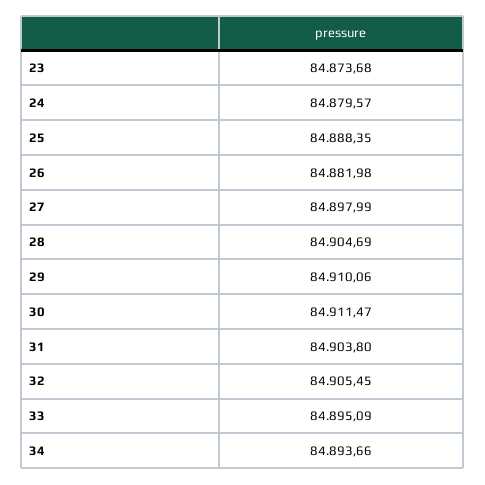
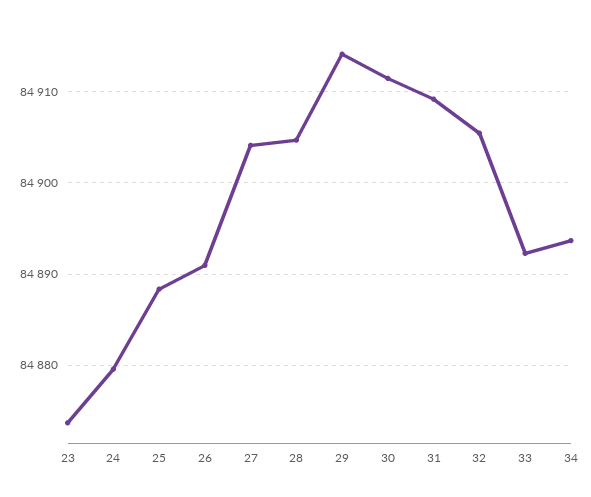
26: 84881.98 -> 84891
27: 84897.99 -> 84904
29: 84910.06 -> 84914
31: 84903.8 -> 84909
33: 84895.09 -> 84892

